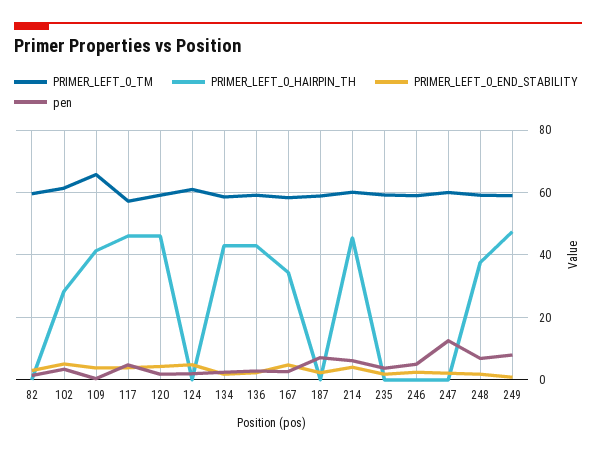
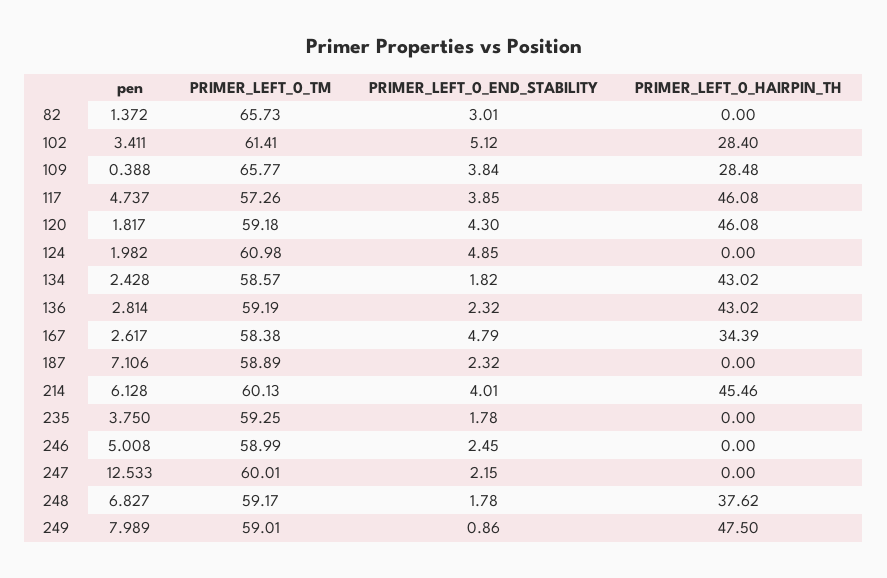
PRIMER_LEFT_0_TM, 82: 60 -> 65.73
PRIMER_LEFT_0_HAIRPIN_TH, 109: 42 -> 28.48

